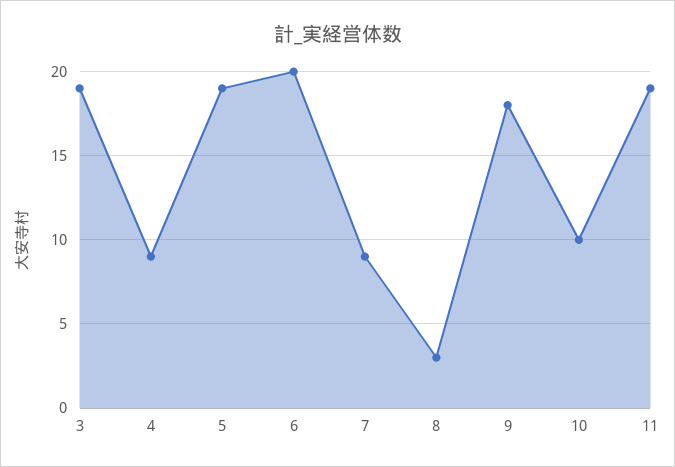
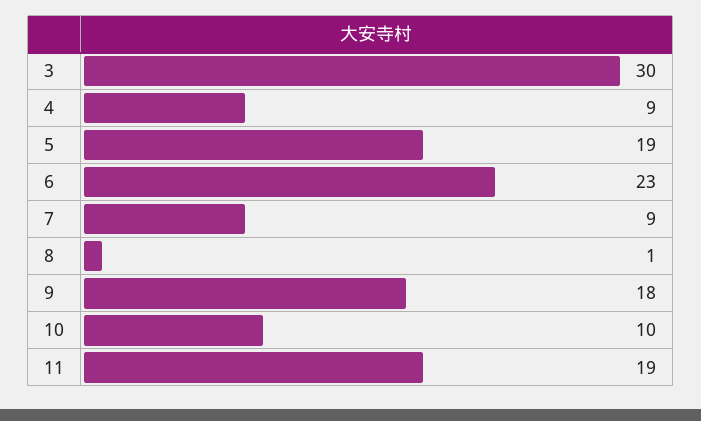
3: 19 -> 30
6: 20 -> 23
8: 3 -> 1

